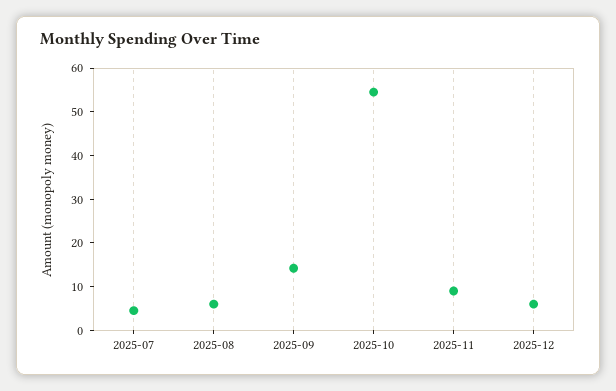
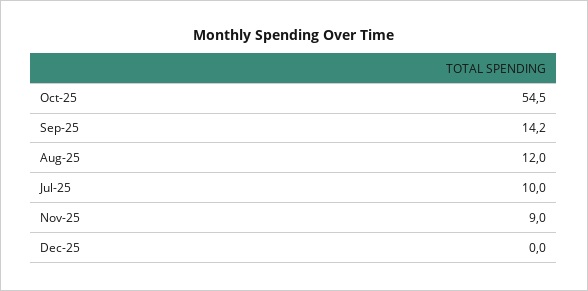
2025-07: 4 -> 10
2025-08: 6 -> 12
2025-12: 6 -> 0

